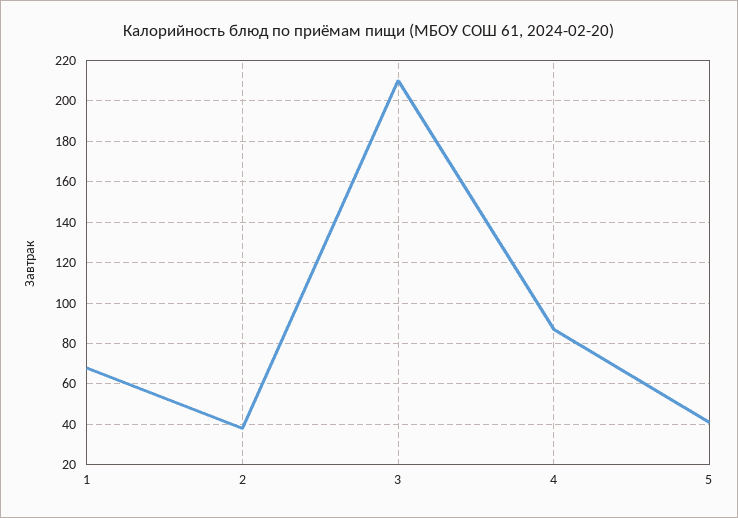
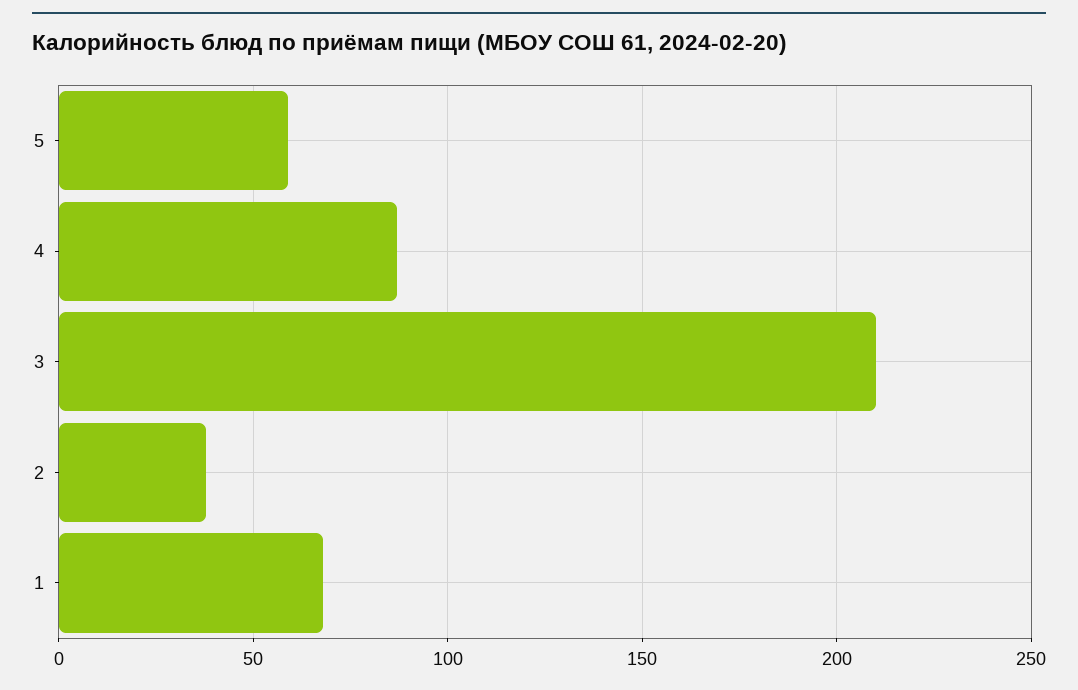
5: 40 -> 60

